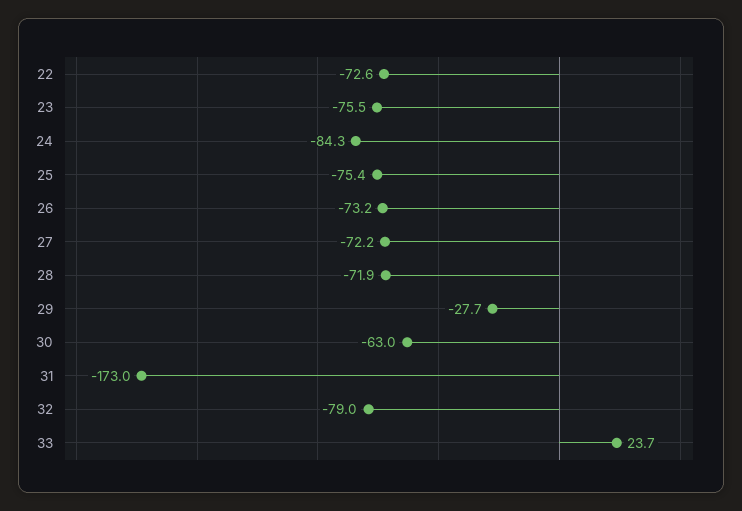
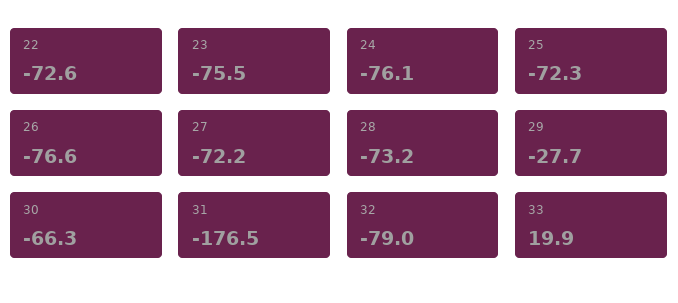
24: -84.3 -> -76.1
25: -75.4 -> -72.3
26: -73.2 -> -76.6
28: -71.9 -> -73.2
30: -63 -> -66.3
31: -173 -> -176.5
33: 23.7 -> 19.9

